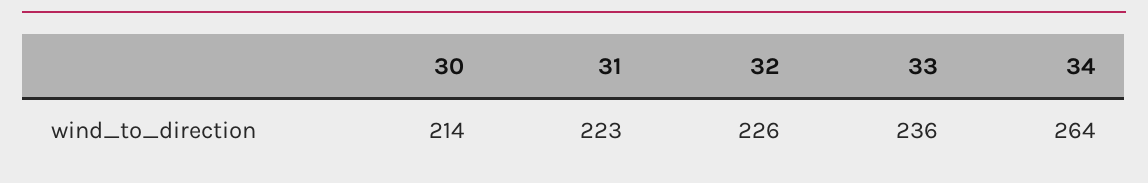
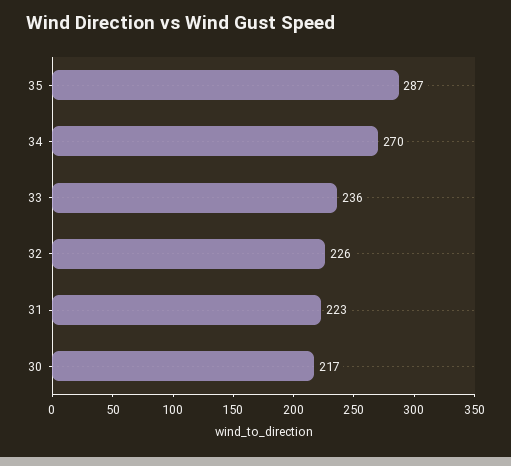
30: 214 -> 217
34: 264 -> 270
35: none -> 287

